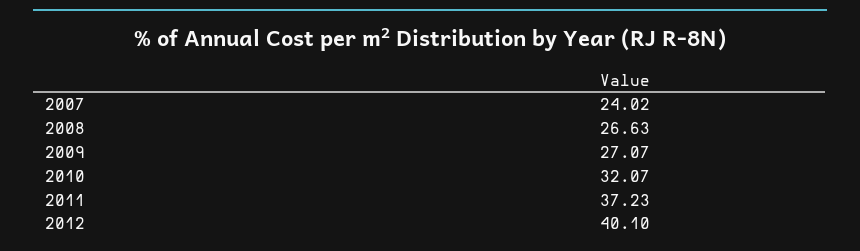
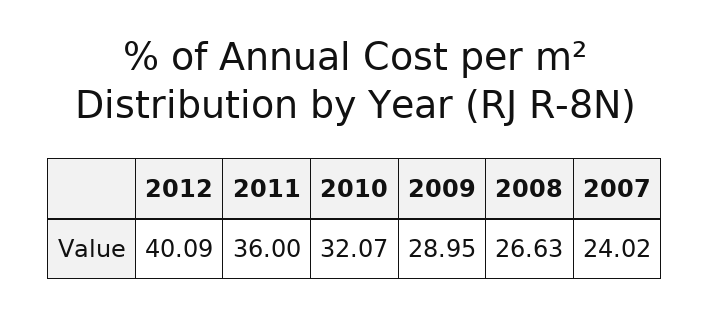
2009: 27.07 -> 28.95
2011: 37.23 -> 36
2012: 40.1 -> 40.09

